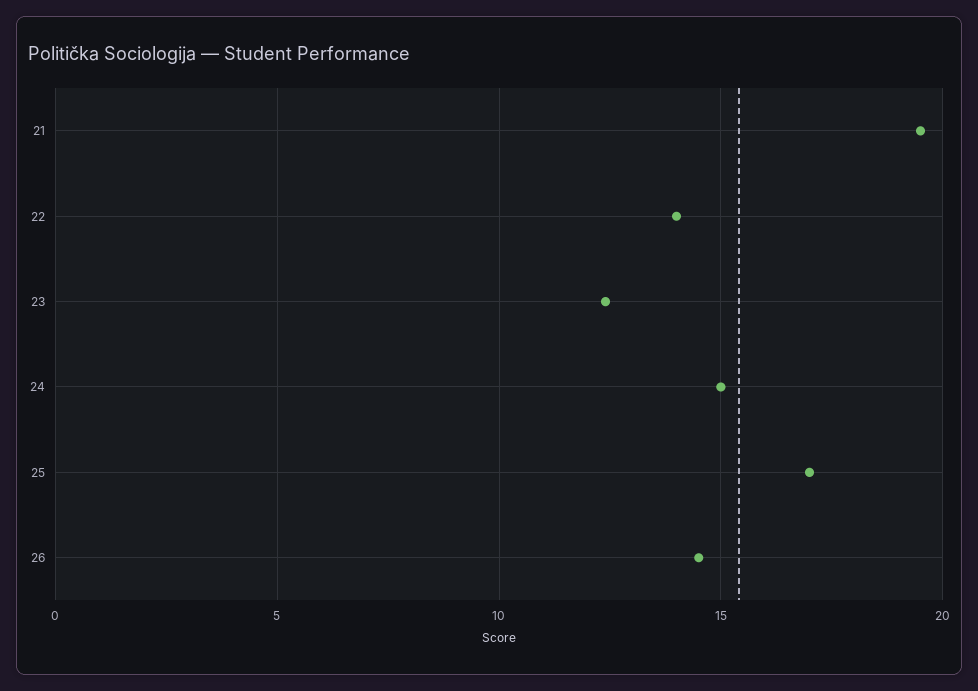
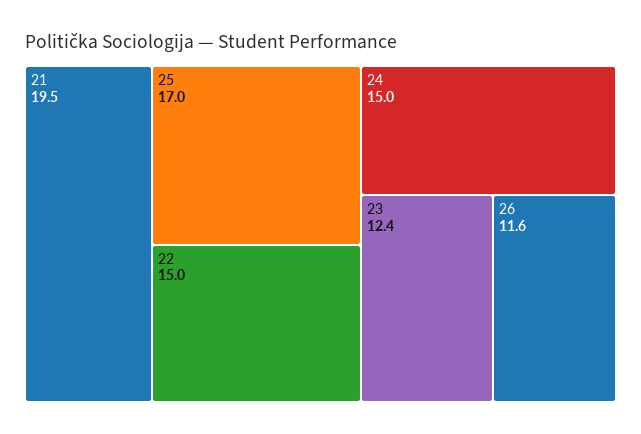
22: 14 -> 15
26: 14.5 -> 11.6

